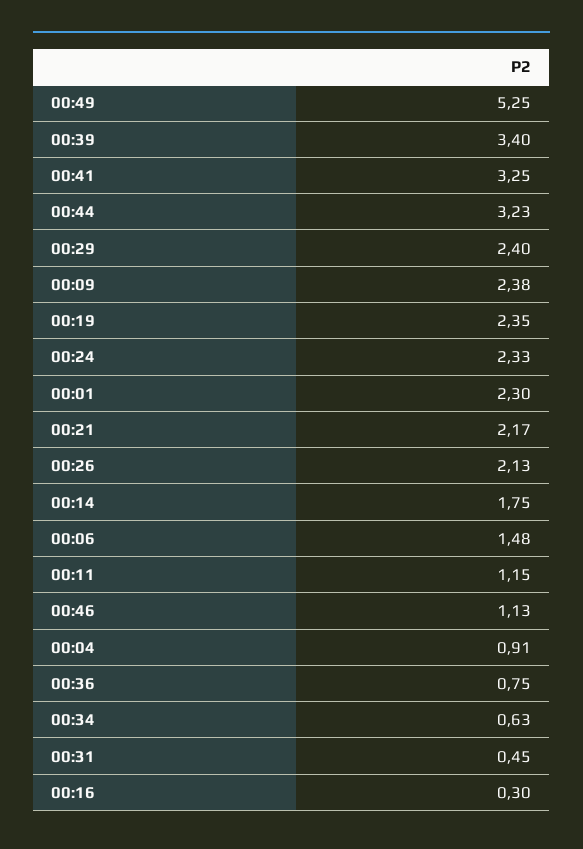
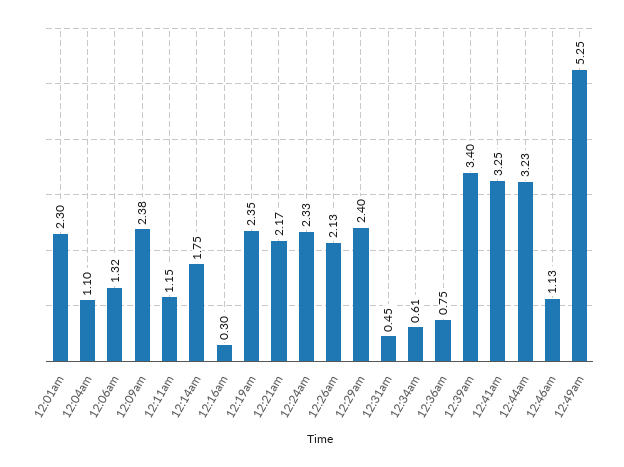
00:06: 1.48 -> 1.32
00:04: 0.91 -> 1.1
00:34: 0.63 -> 0.61

